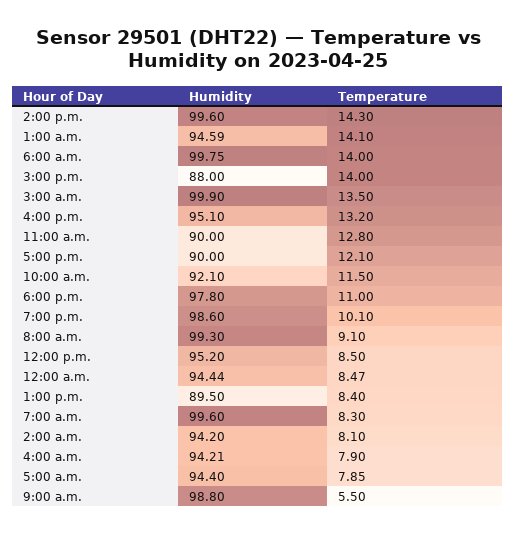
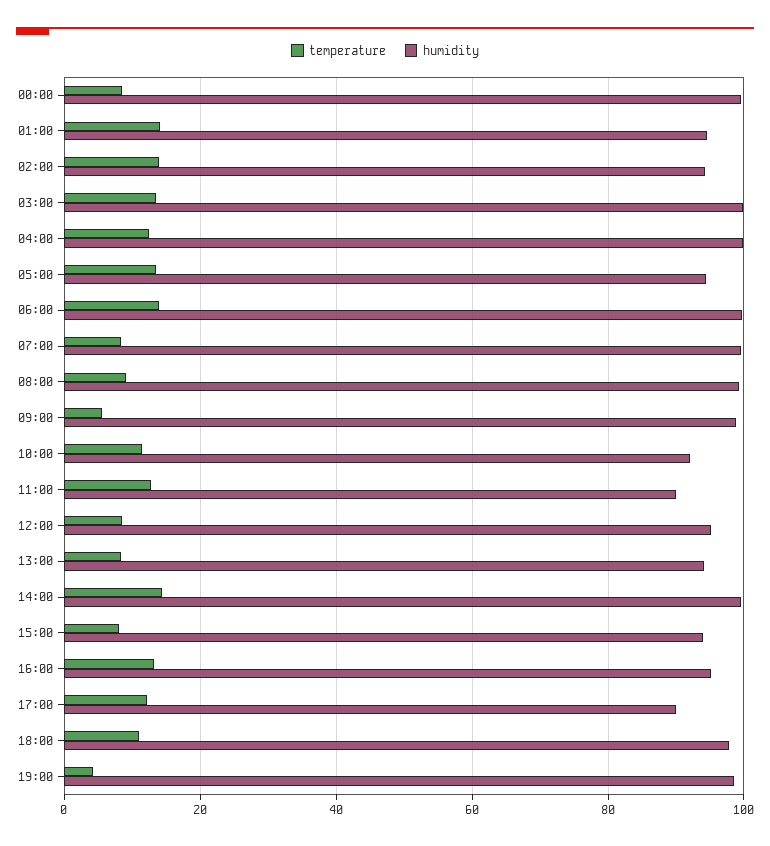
Humidity, 3:00 p.m.: 88 -> 94
Temperature, 3:00 p.m.: 14 -> 8
Temperature, 7:00 p.m.: 10.1 -> 4
Humidity, 12:00 a.m.: 94.44 -> 100
Humidity, 1:00 p.m.: 89.5 -> 94
Temperature, 2:00 a.m.: 8.1 -> 14
Humidity, 4:00 a.m.: 94.21 -> 100
Temperature, 4:00 a.m.: 7.9 -> 12
Temperature, 5:00 a.m.: 7.85 -> 14

